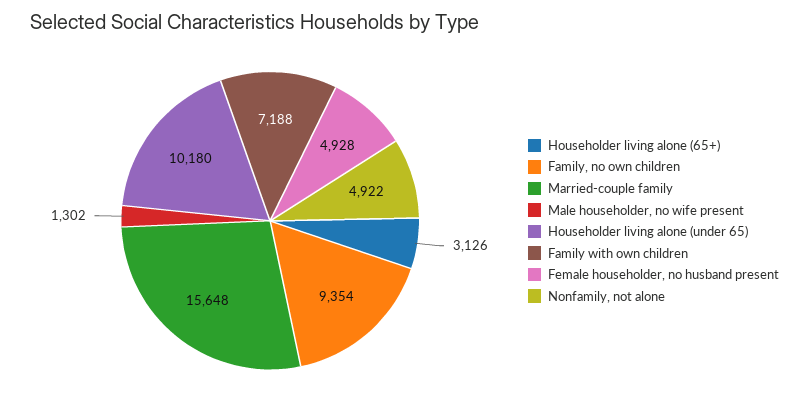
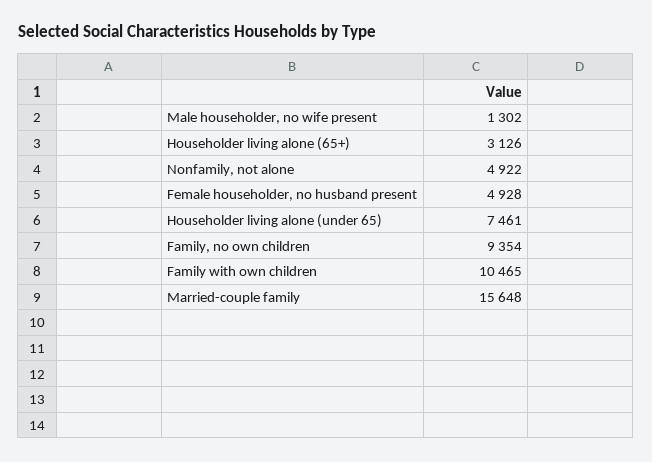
Householder living alone (under 65): 10180 -> 7461
Family with own children: 7188 -> 10465

